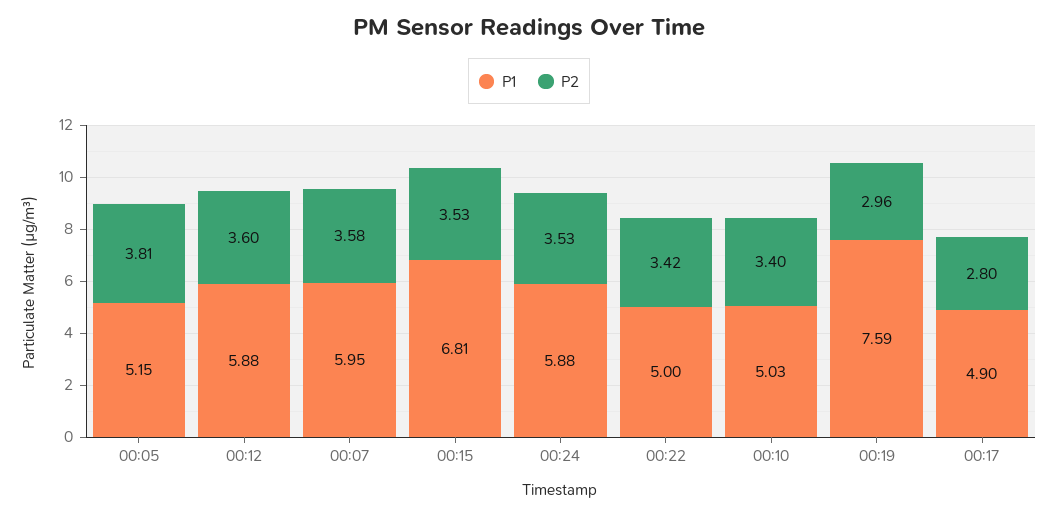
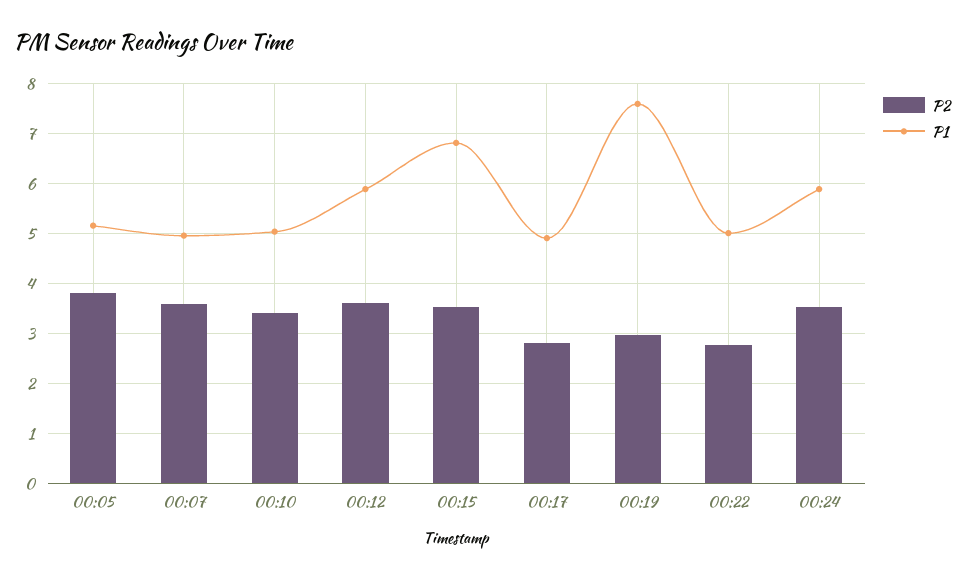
P1, 00:07: 5.95 -> 5
P2, 00:22: 3.42 -> 2.8

